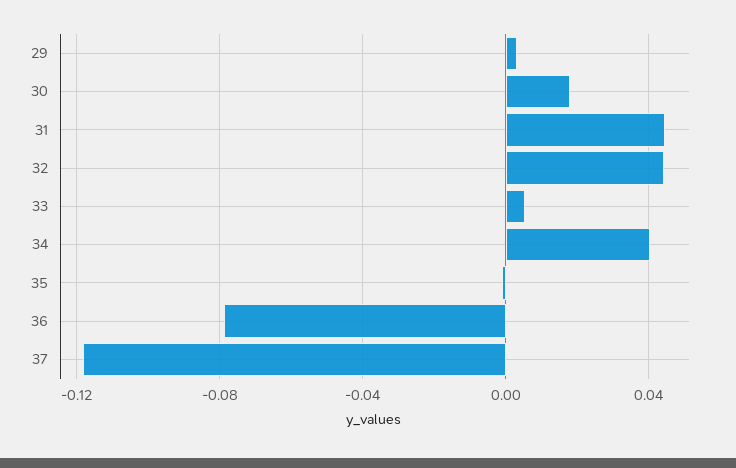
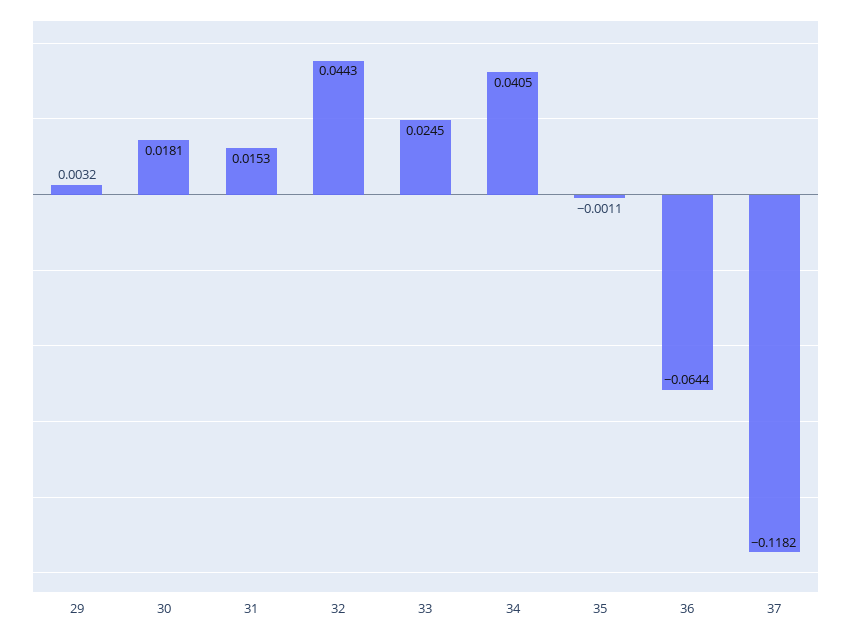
31: 0.045 -> 0.0153
33: 0.005 -> 0.0245
36: -0.08 -> -0.0644

